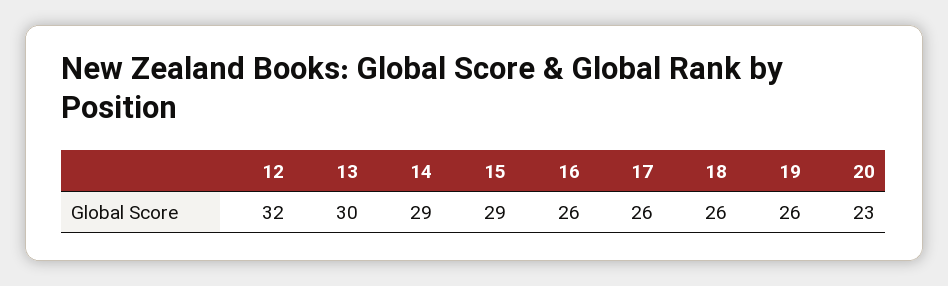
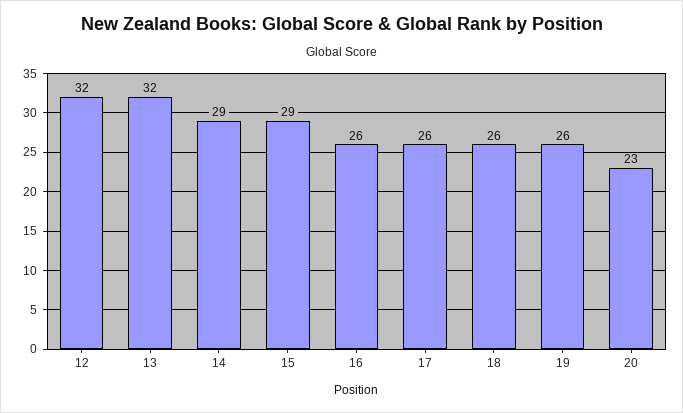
13: 30 -> 32

